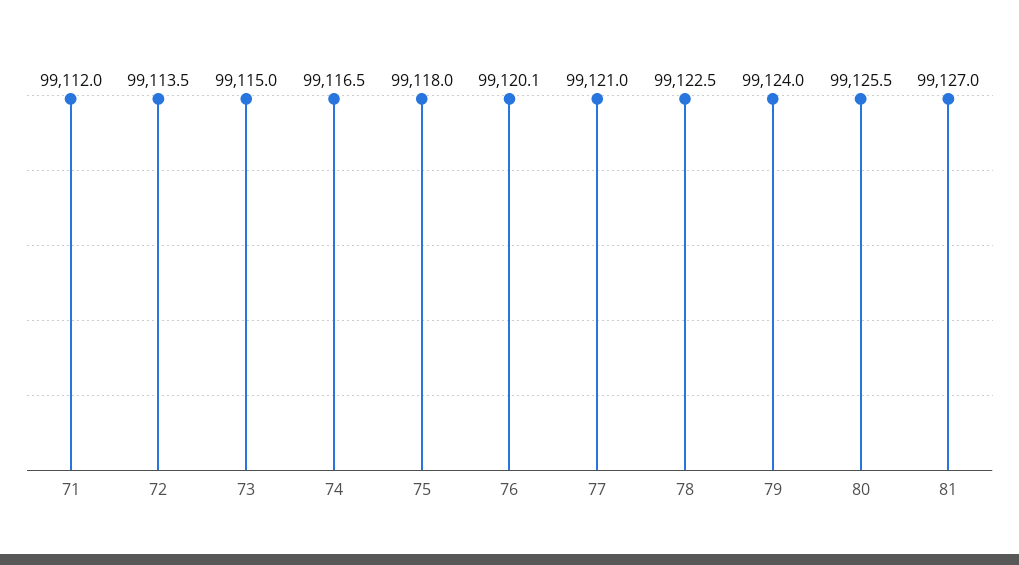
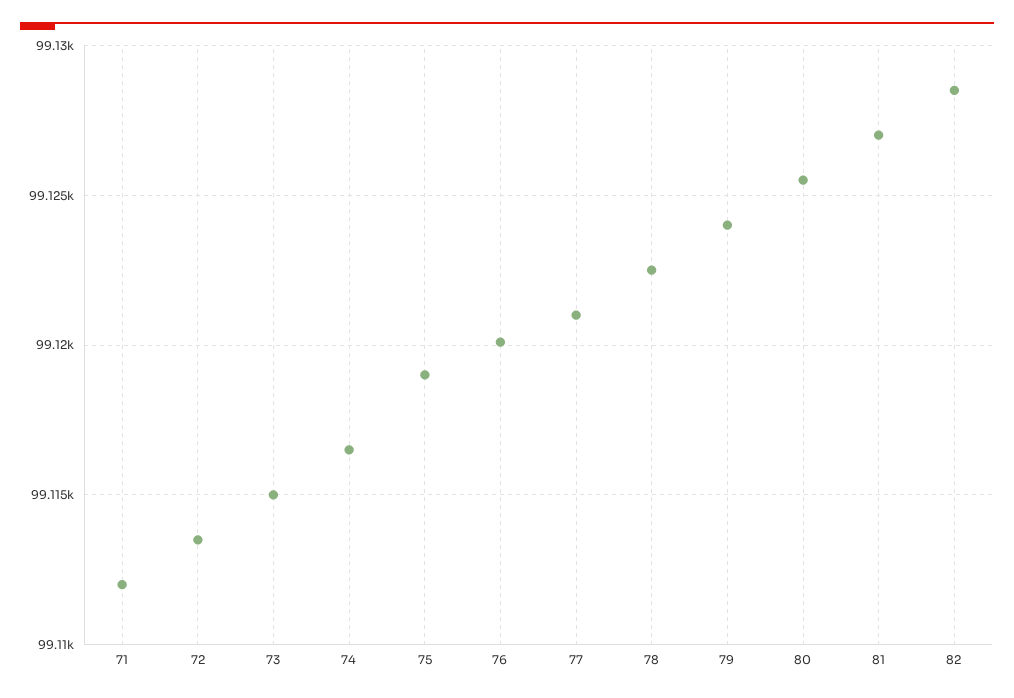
75: 99118 -> 99119
82: none -> 99128.5

